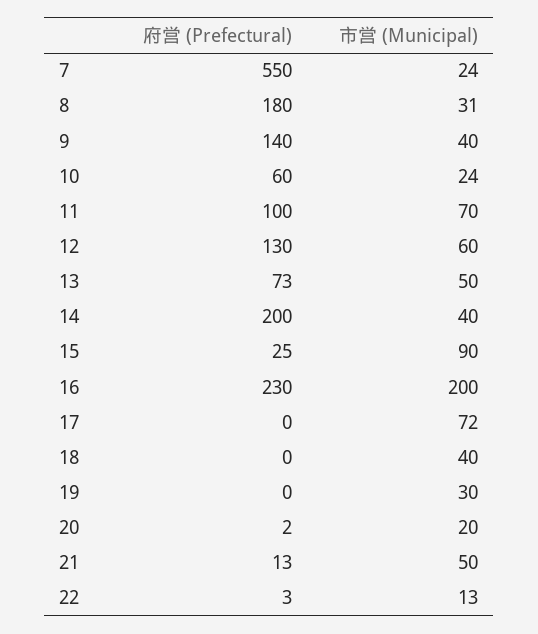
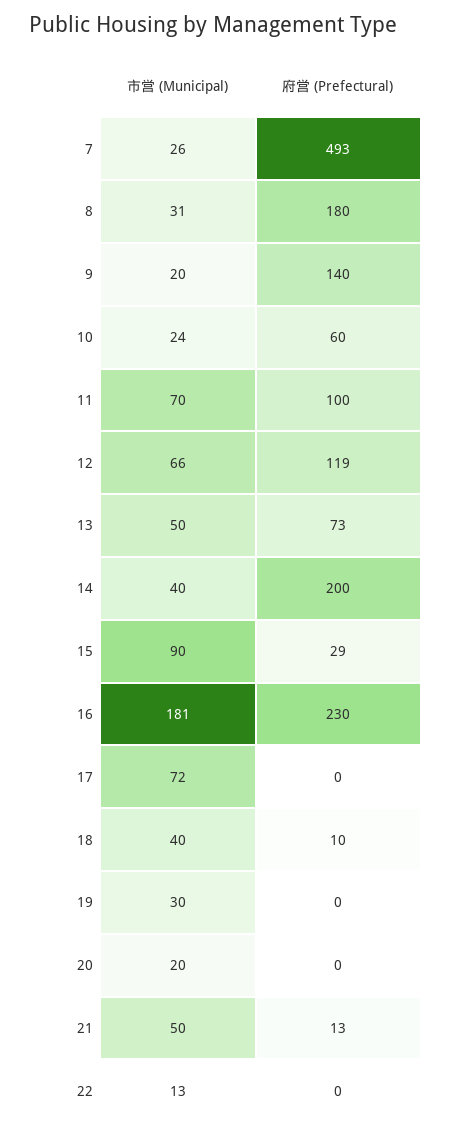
府営 (Prefectural), 7: 550 -> 493
市営 (Municipal), 7: 24 -> 26
市営 (Municipal), 9: 40 -> 20
府営 (Prefectural), 12: 130 -> 119
市営 (Municipal), 12: 60 -> 66
府営 (Prefectural), 15: 25 -> 29
市営 (Municipal), 16: 200 -> 181
府営 (Prefectural), 18: 0 -> 10
府営 (Prefectural), 20: 2 -> 0
府営 (Prefectural), 22: 3 -> 0

